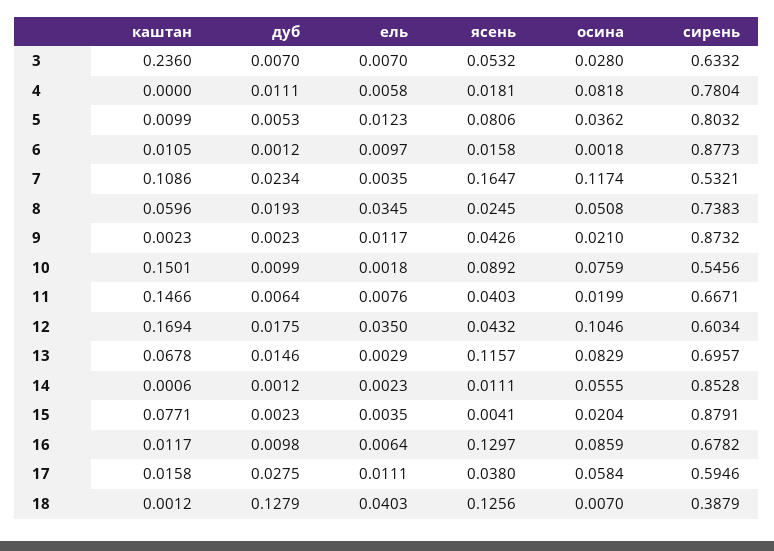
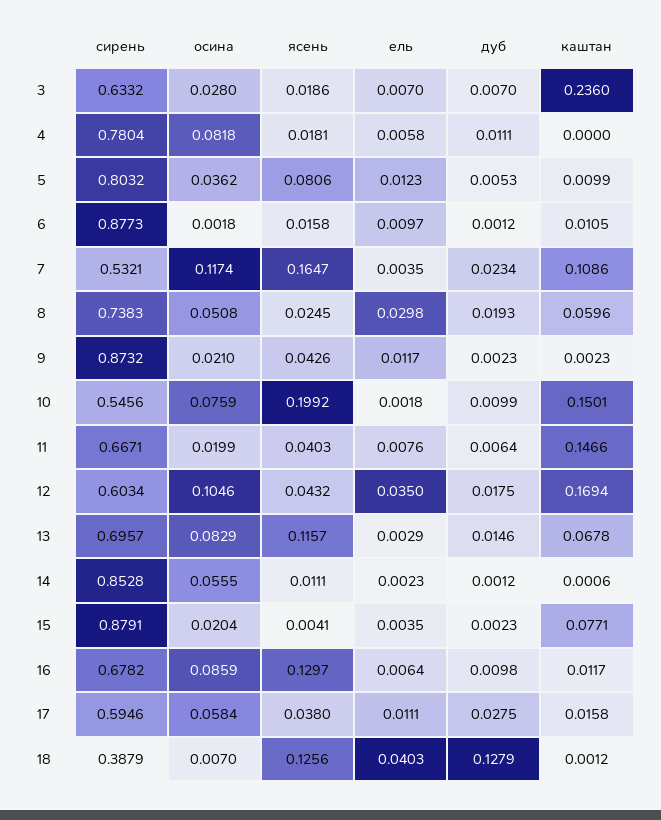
ясень, 3: 0.0532 -> 0.0186
ель, 8: 0.0345 -> 0.0298
ясень, 10: 0.0892 -> 0.1992

